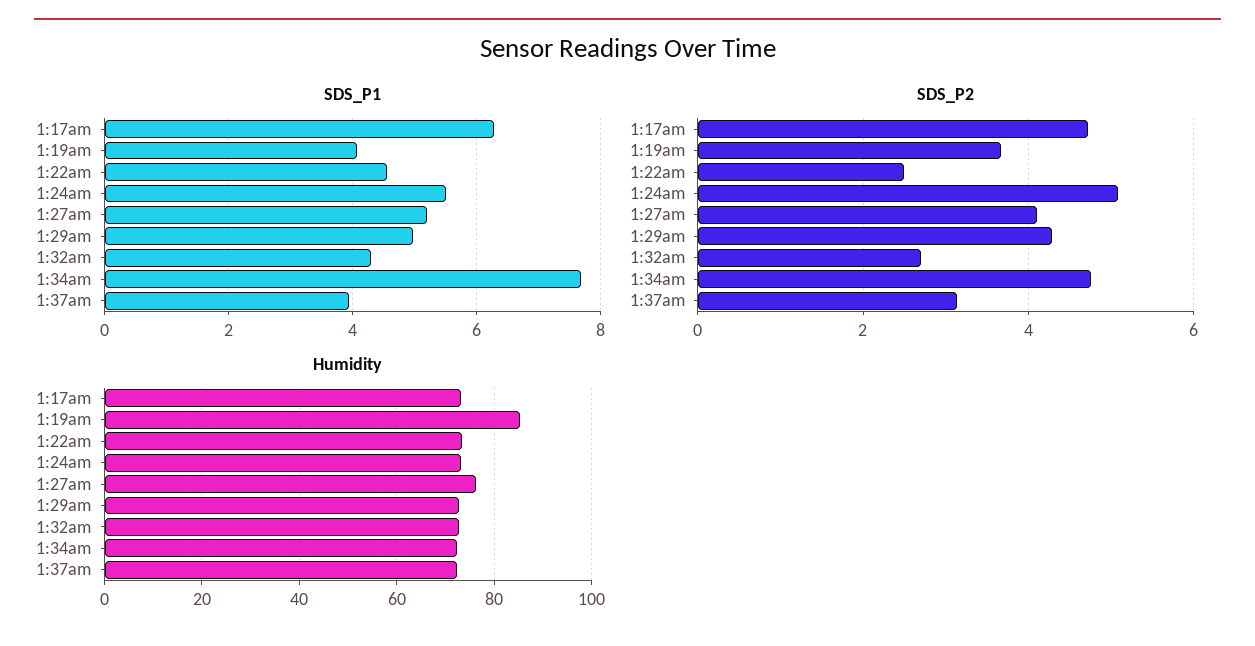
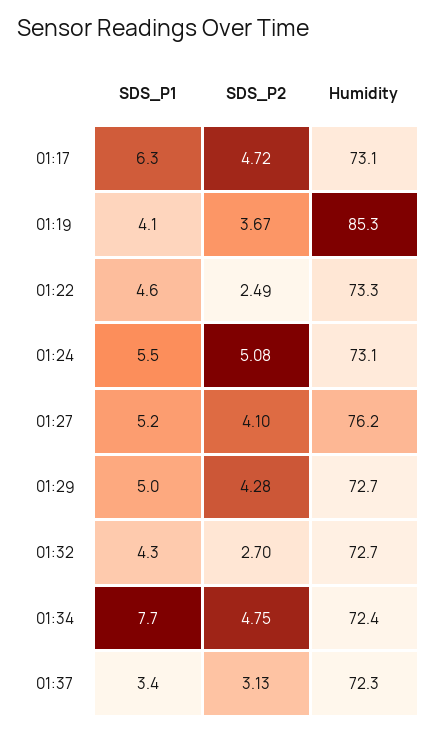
SDS_P1, 1:37am: 4 -> 3.4

